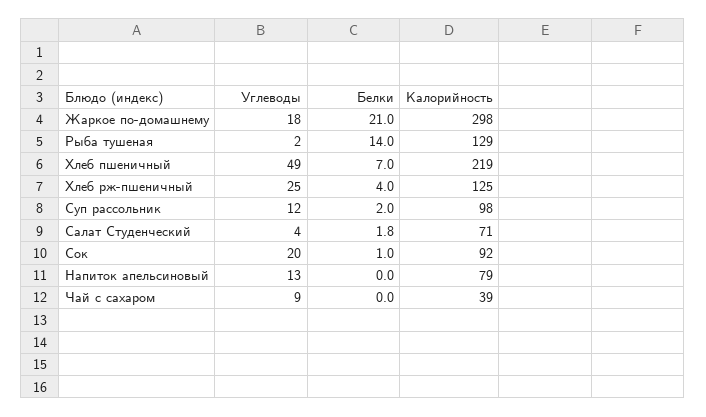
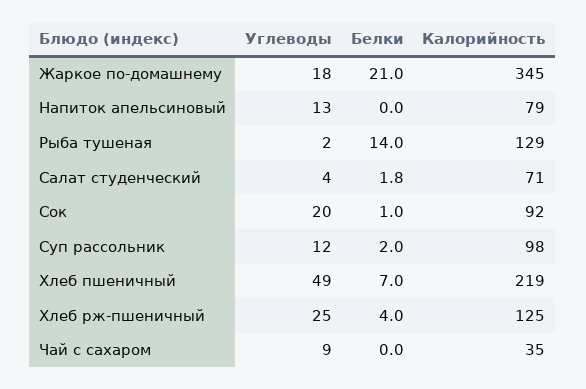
Калорийность, Жаркое по-домашнему: 298 -> 345
Калорийность, Чай с сахаром: 39 -> 35

